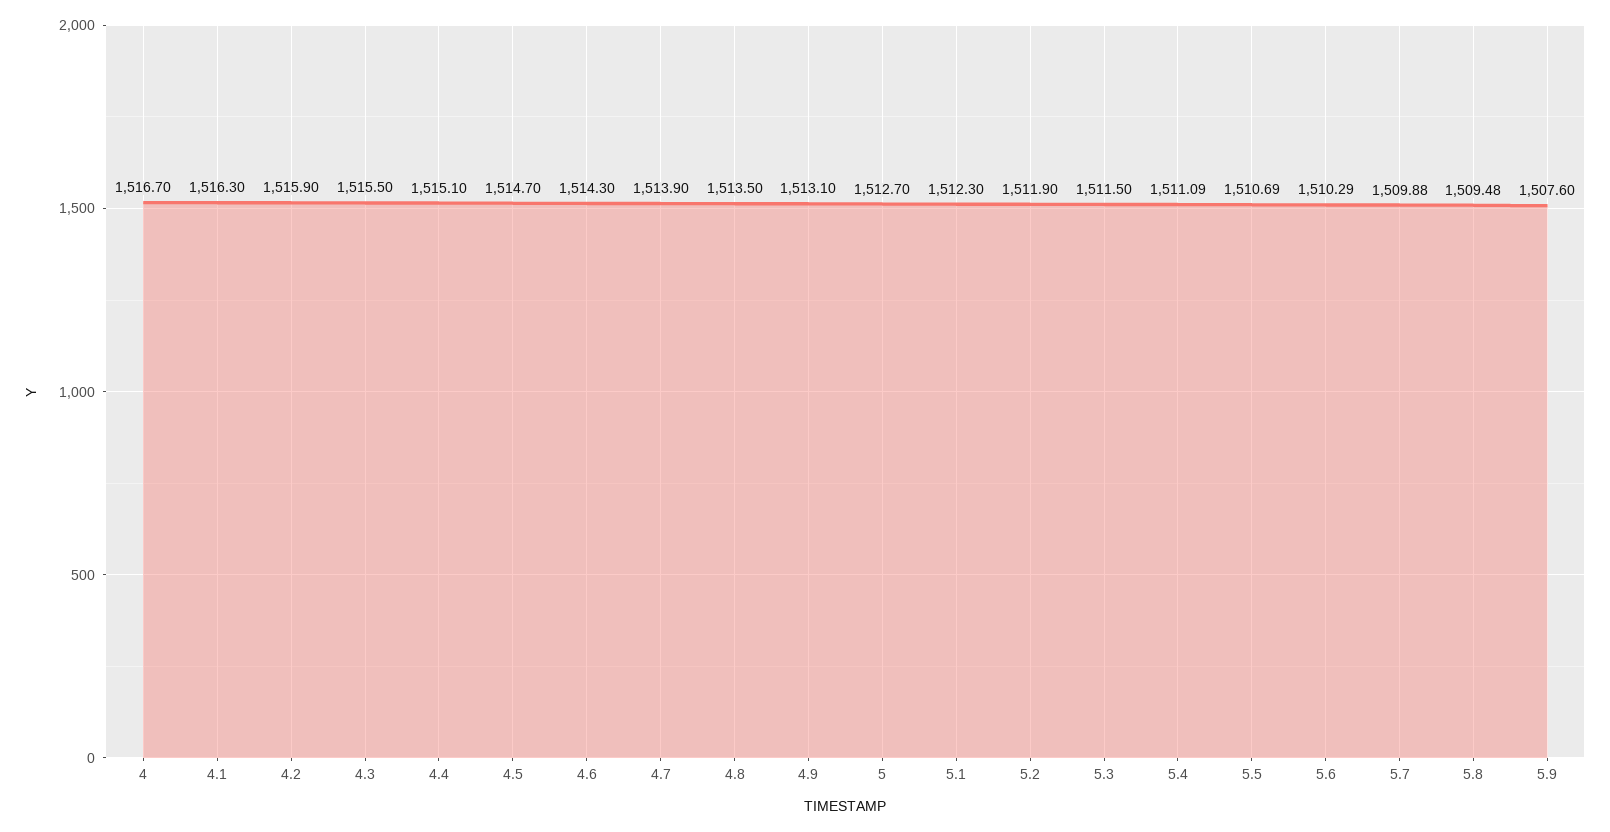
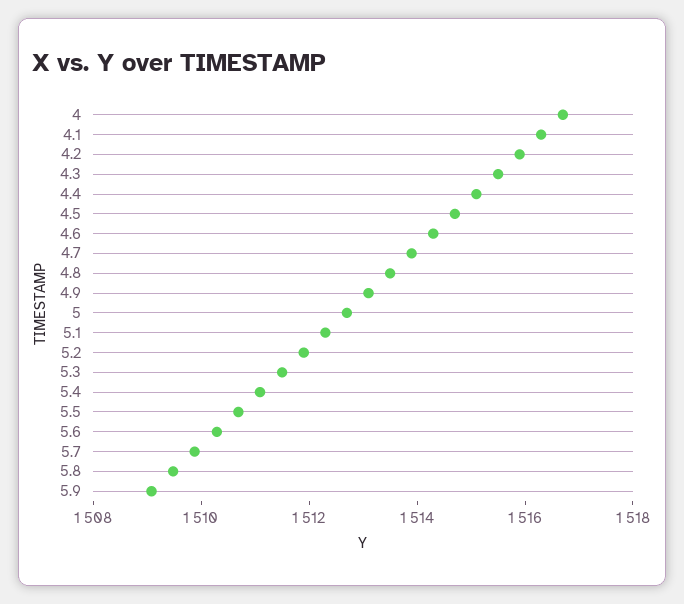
5.9: 1507.6 -> 1509

